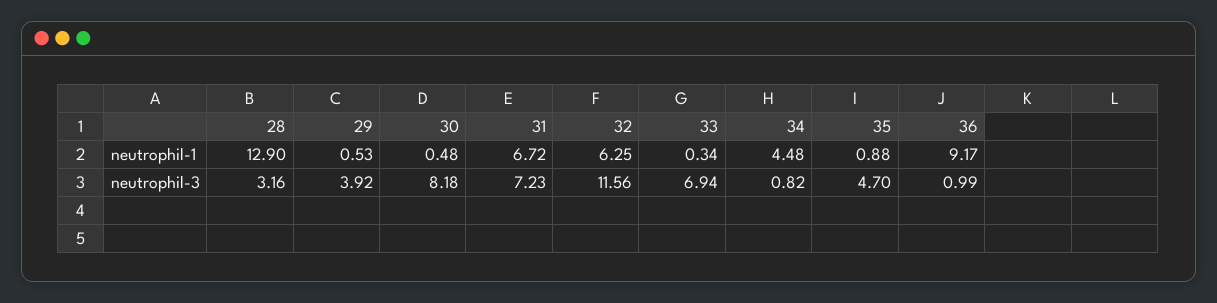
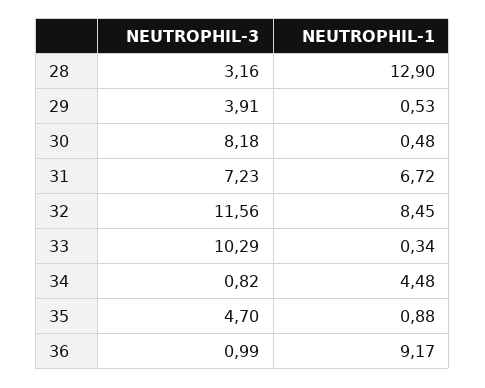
32, neutrophil-1: 6.25 -> 8.45
29, neutrophil-3: 3.92 -> 3.91
33, neutrophil-3: 6.94 -> 10.29

